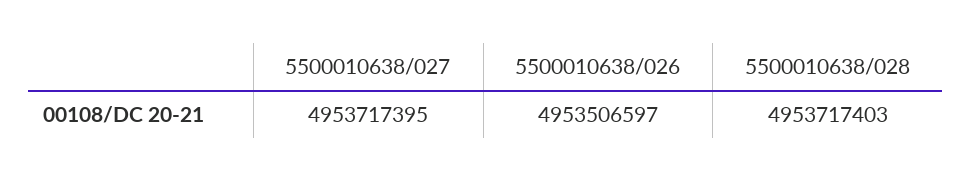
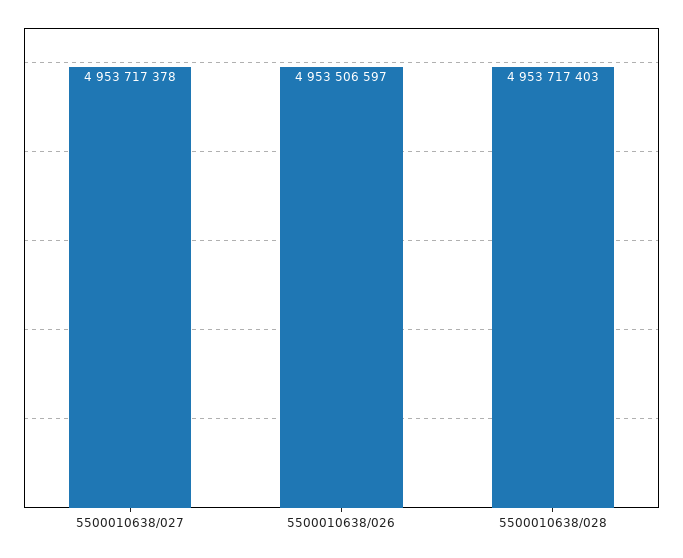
5500010638/027: 4953717395 -> 4953717378

